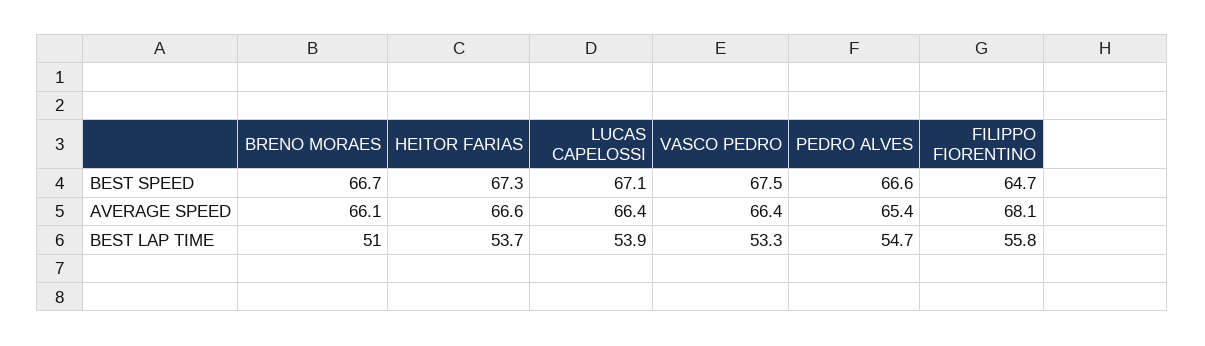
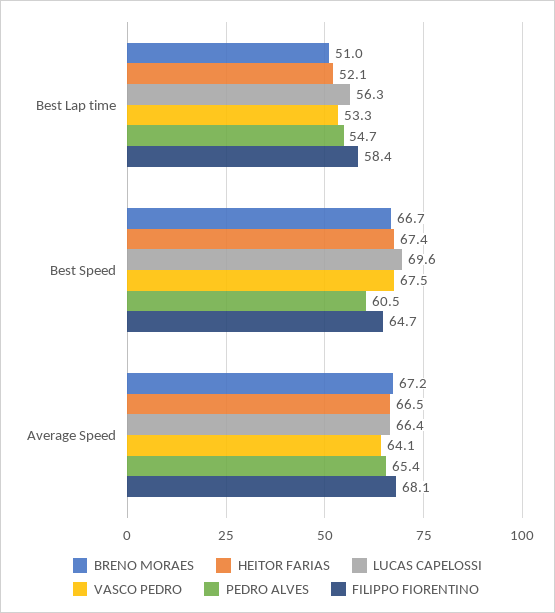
HEITOR FARIAS, BEST SPEED: 67.3 -> 67.4
LUCAS CAPELOSSI, BEST SPEED: 67.1 -> 69.6
PEDRO ALVES, BEST SPEED: 66.6 -> 60.5
BRENO MORAES, AVERAGE SPEED: 66.1 -> 67.2
HEITOR FARIAS, AVERAGE SPEED: 66.6 -> 66.5
VASCO PEDRO, AVERAGE SPEED: 66.4 -> 64.1
HEITOR FARIAS, BEST LAP TIME: 53.7 -> 52.1
LUCAS CAPELOSSI, BEST LAP TIME: 53.9 -> 56.3
FILIPPO FIORENTINO, BEST LAP TIME: 55.8 -> 58.4

